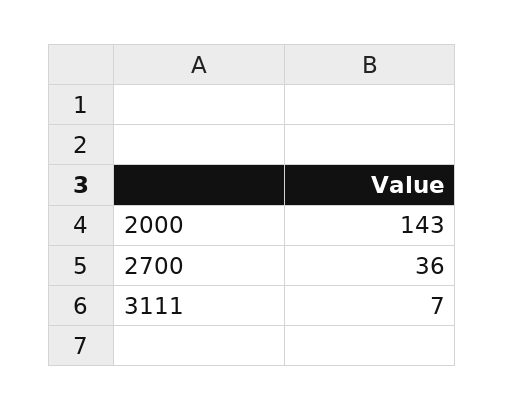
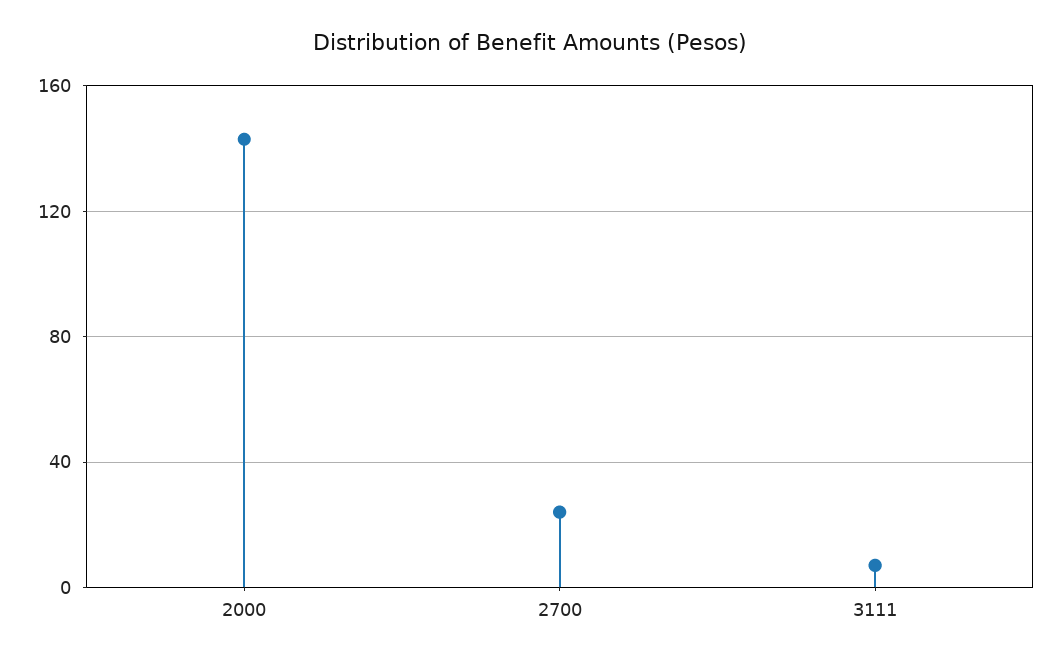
2700: 36 -> 25

